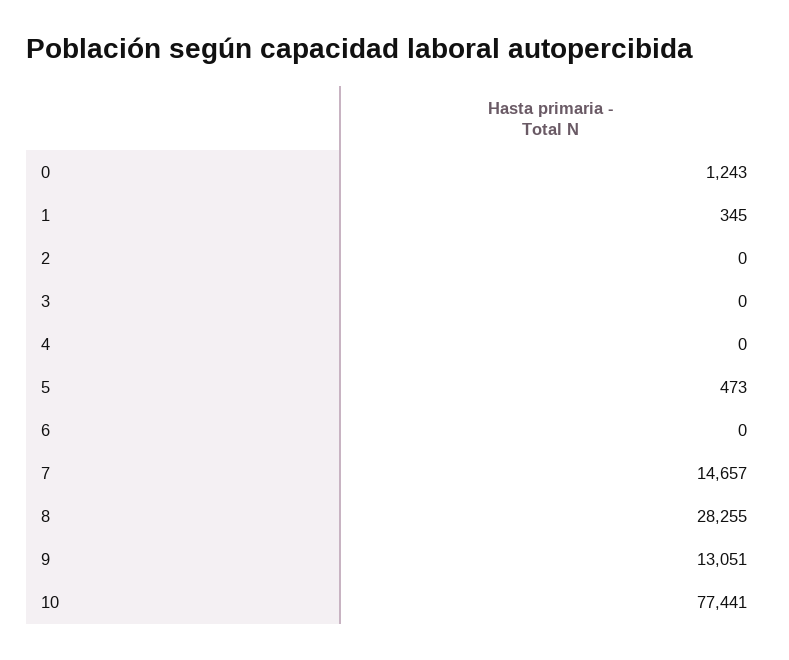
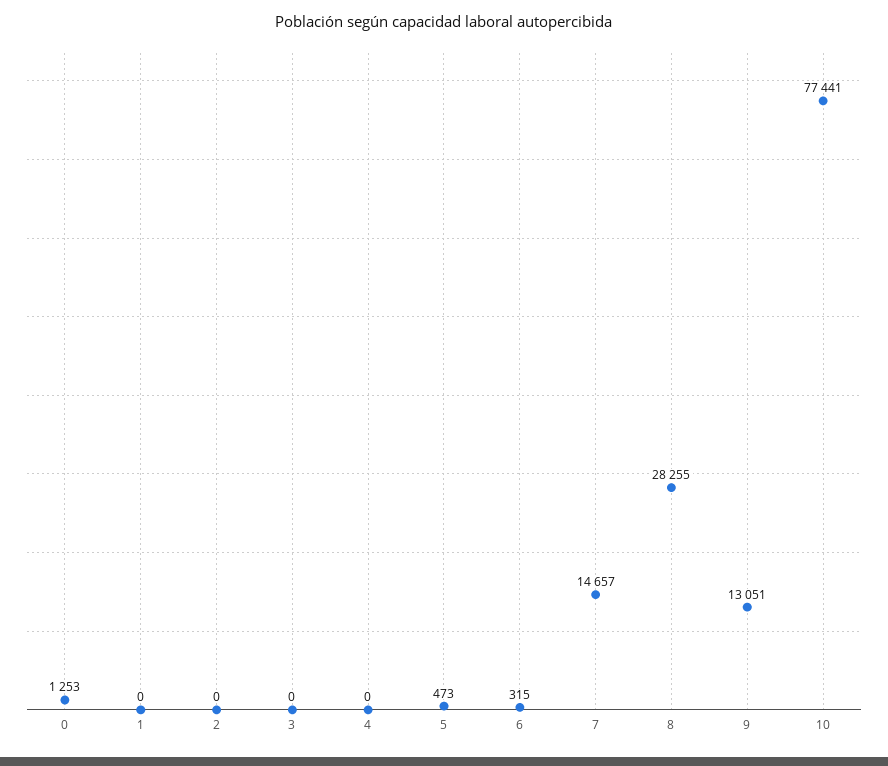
0: 1243 -> 1253
1: 345 -> 0
6: 0 -> 315

